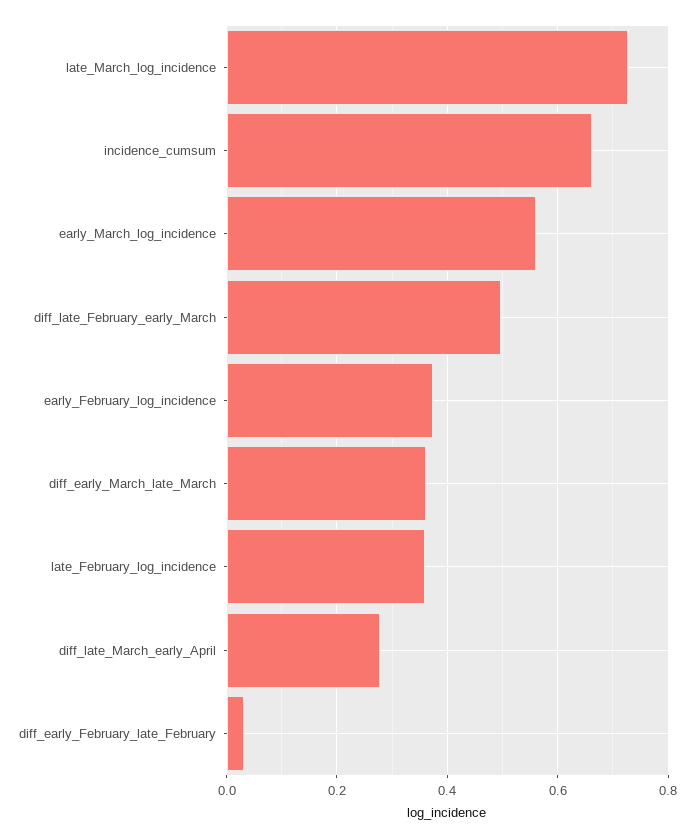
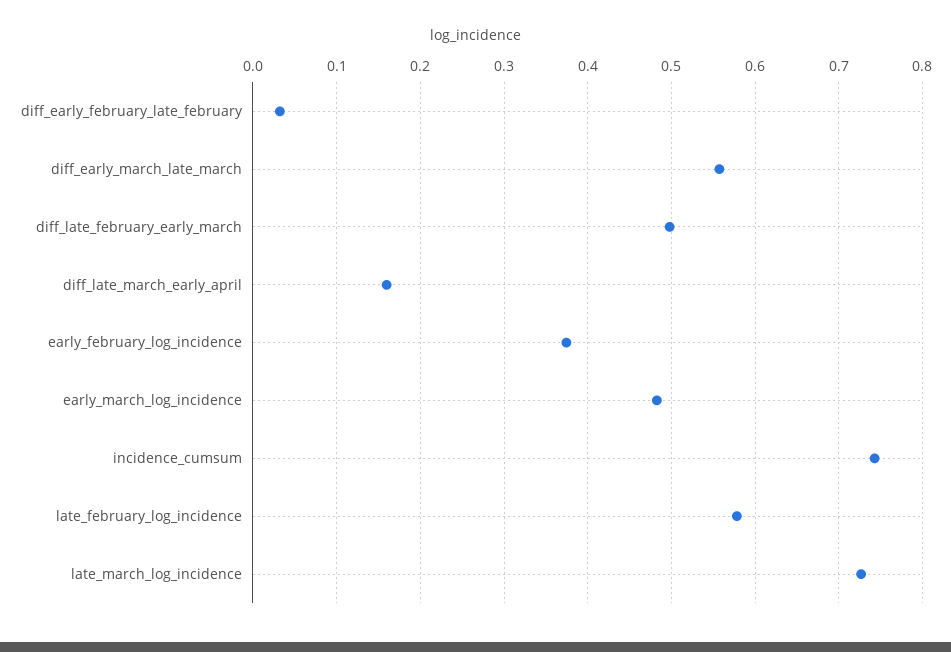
incidence_cumsum: 0.66 -> 0.74
early_March_log_incidence: 0.56 -> 0.48
diff_early_March_late_March: 0.36 -> 0.56
late_February_log_incidence: 0.36 -> 0.58
diff_late_March_early_April: 0.28 -> 0.16

